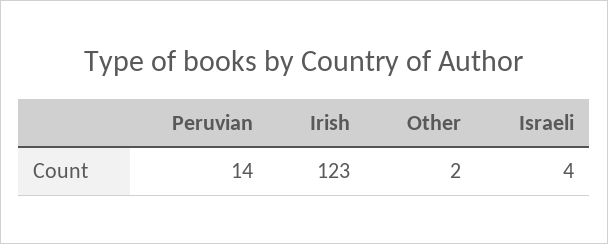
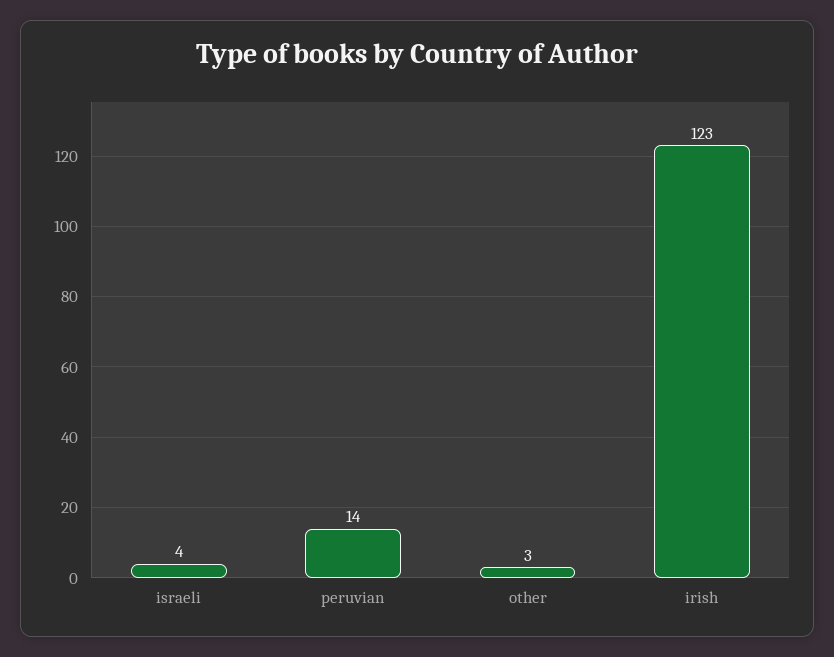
Other: 2 -> 3

